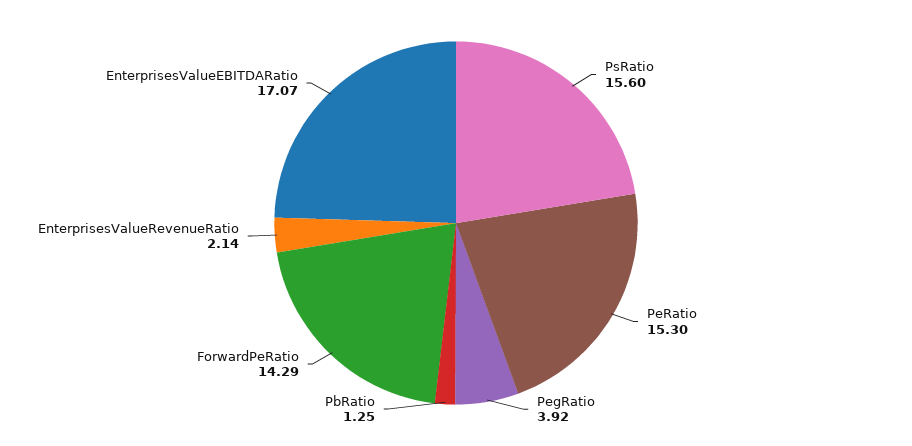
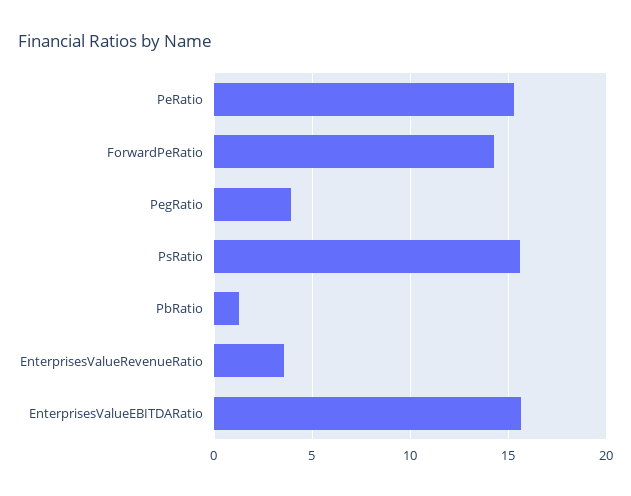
EnterprisesValueRevenueRatio: 2.14 -> 3.5
EnterprisesValueEBITDARatio: 17.07 -> 15.5

